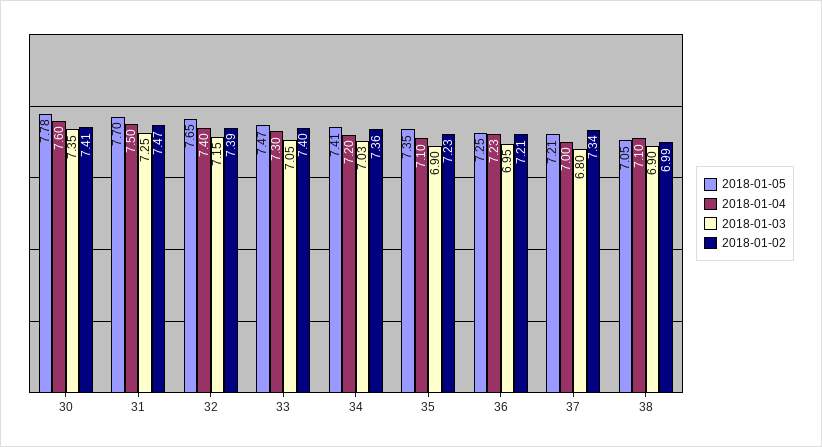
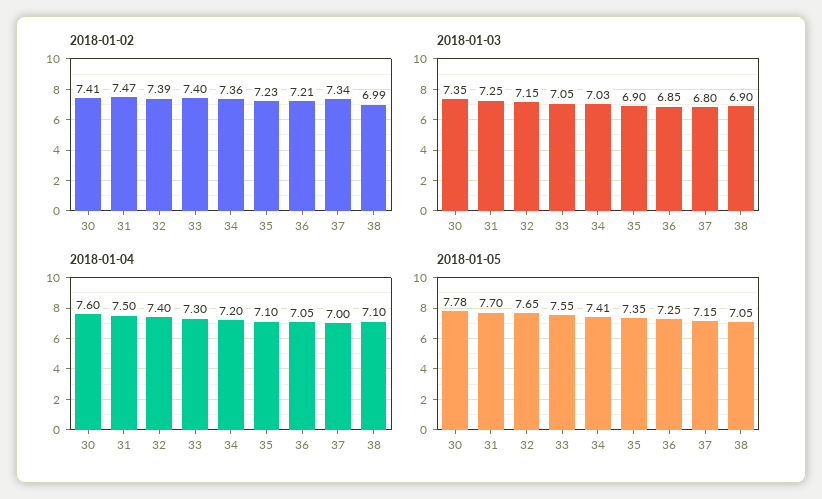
2018-01-05, 33: 7.47 -> 7.55
2018-01-04, 36: 7.23 -> 7.05
2018-01-03, 36: 6.95 -> 6.85
2018-01-05, 37: 7.21 -> 7.15

